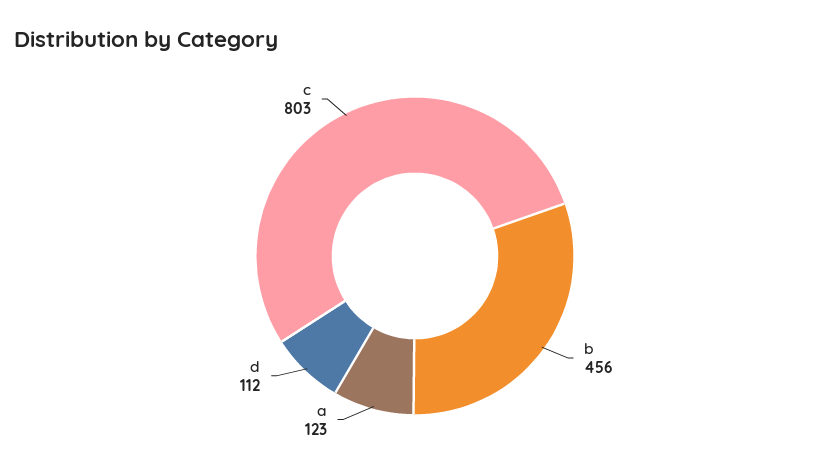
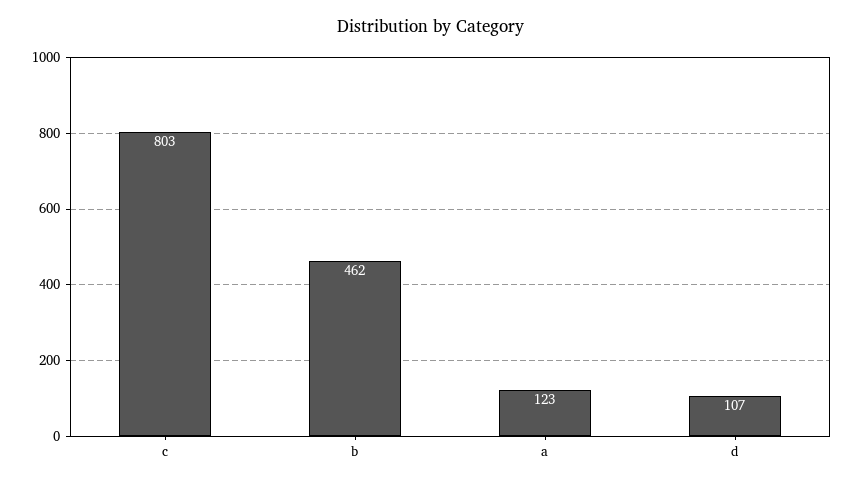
b: 456 -> 462
d: 112 -> 107

